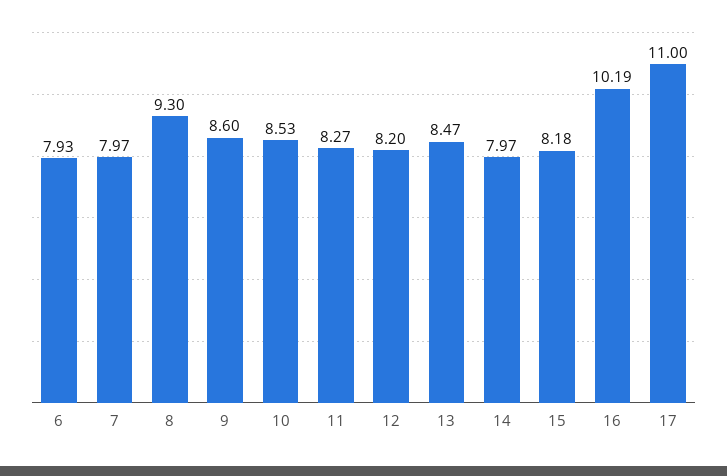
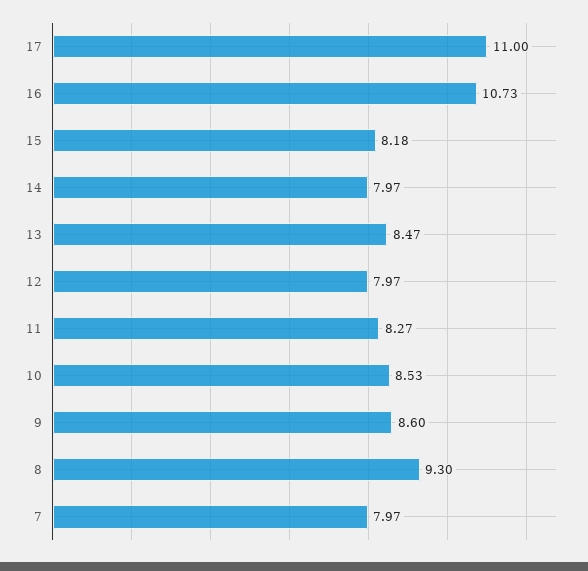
6: 7.93 -> none
12: 8.2 -> 7.97
16: 10.19 -> 10.73

